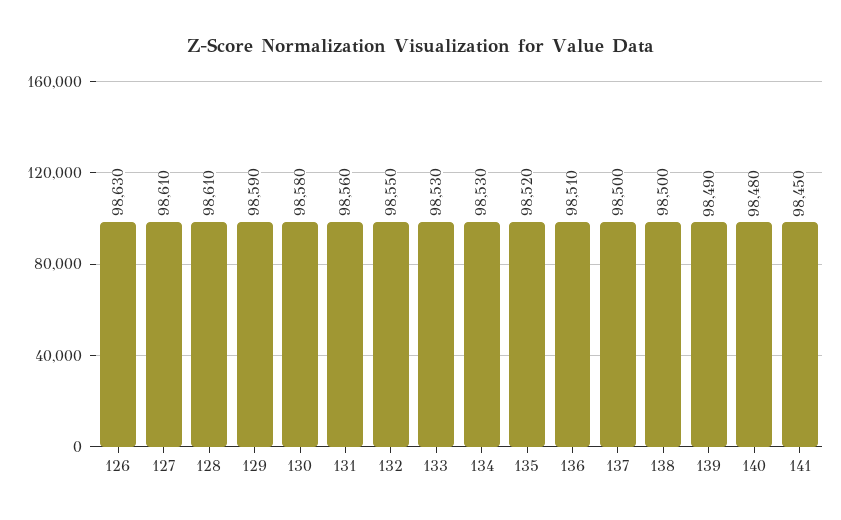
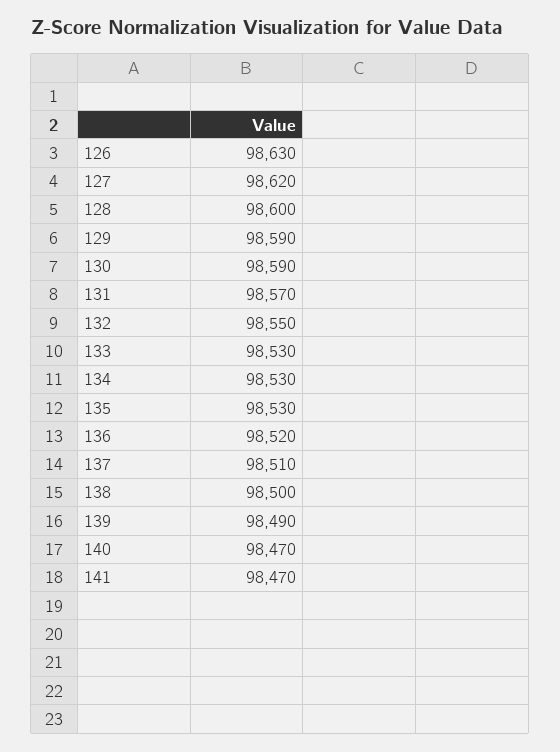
127: 98610 -> 98620
128: 98610 -> 98600
130: 98580 -> 98590
131: 98560 -> 98570
135: 98520 -> 98530
136: 98510 -> 98520
137: 98500 -> 98510
140: 98480 -> 98470
141: 98450 -> 98470

